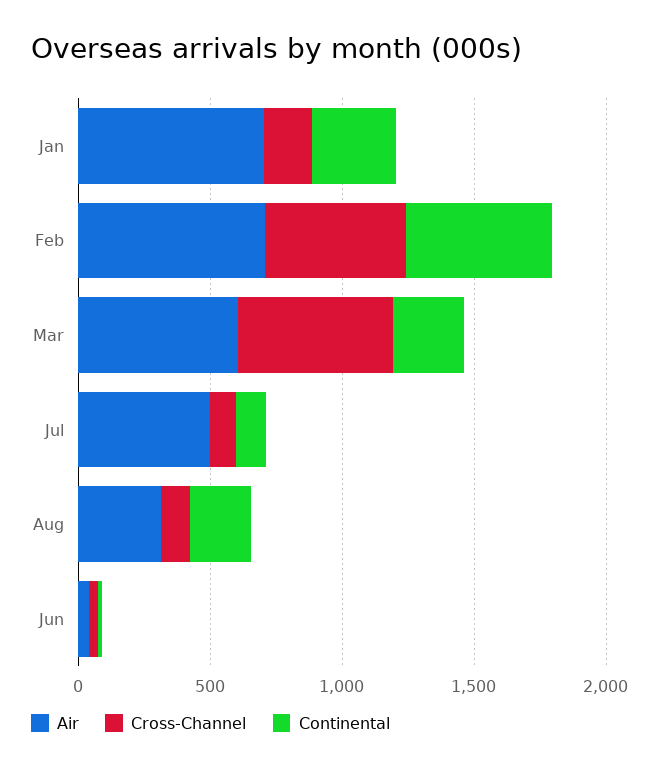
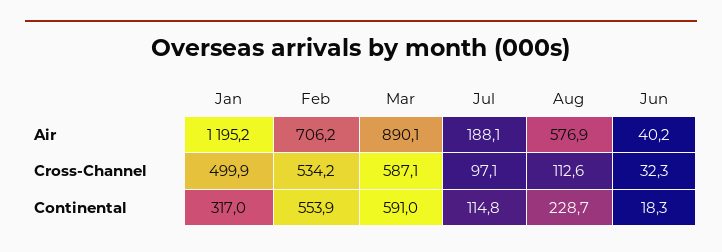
Air, Jan: 700 -> 1195.2
Cross-Channel, Jan: 200 -> 499.9
Air, Mar: 600 -> 890.1
Continental, Mar: 300 -> 591
Air, Jul: 500 -> 188.1
Air, Aug: 300 -> 576.9

